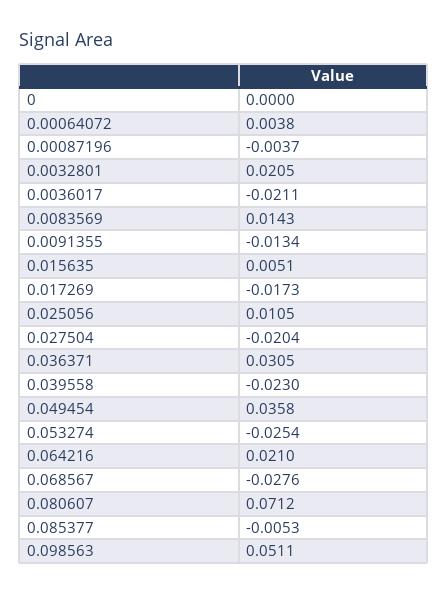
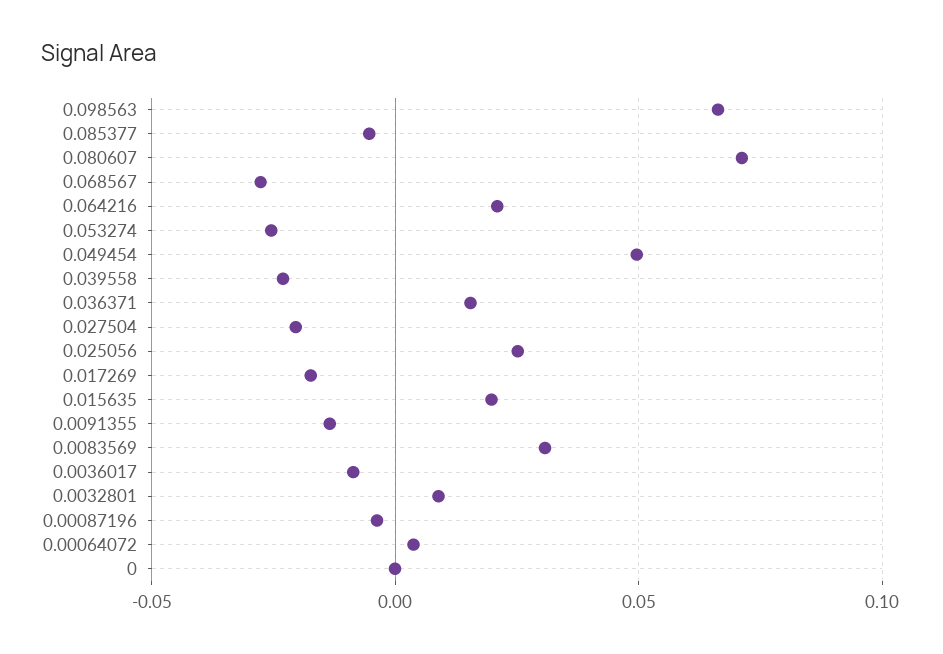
0.0032801: 0.0205 -> 0.01
0.0036017: -0.0211 -> -0.01
0.0083569: 0.0143 -> 0.03
0.015635: 0.0051 -> 0.02
0.025056: 0.0105 -> 0.025
0.036371: 0.0305 -> 0.015
0.049454: 0.0358 -> 0.05
0.098563: 0.0511 -> 0.065

